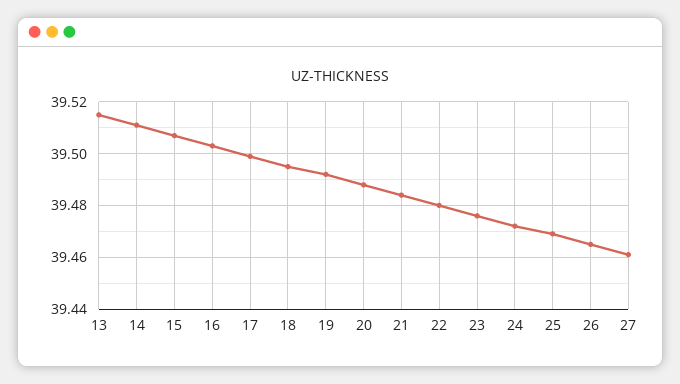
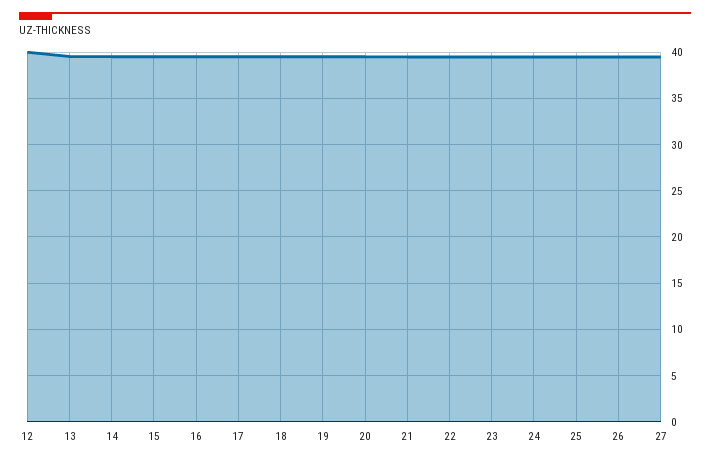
12: none -> 40

